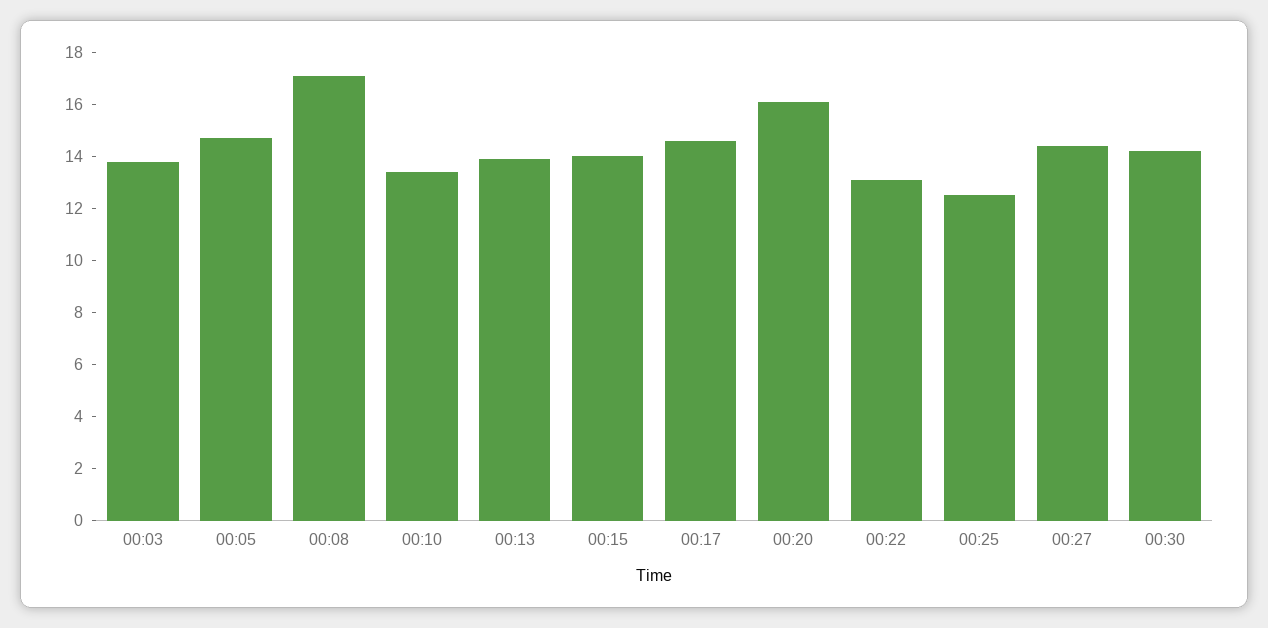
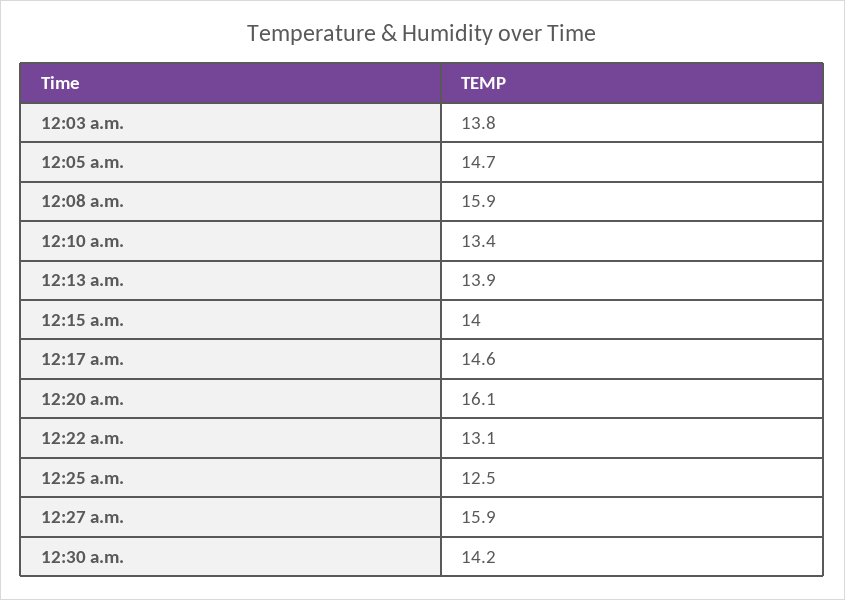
00:08: 17 -> 15.9
00:27: 14.5 -> 15.9

